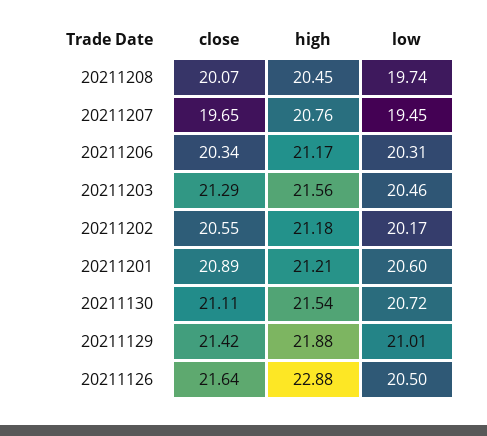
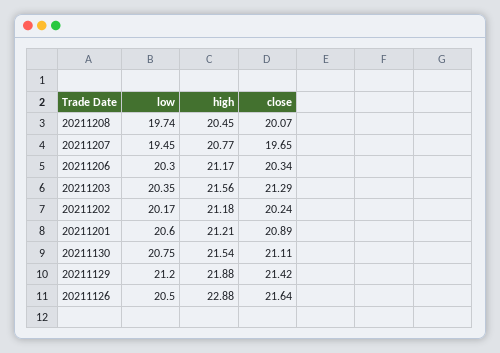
high, 20211207: 20.76 -> 20.77
low, 20211206: 20.31 -> 20.3
low, 20211203: 20.46 -> 20.35
close, 20211202: 20.55 -> 20.24
low, 20211130: 20.72 -> 20.75
low, 20211129: 21.01 -> 21.2

